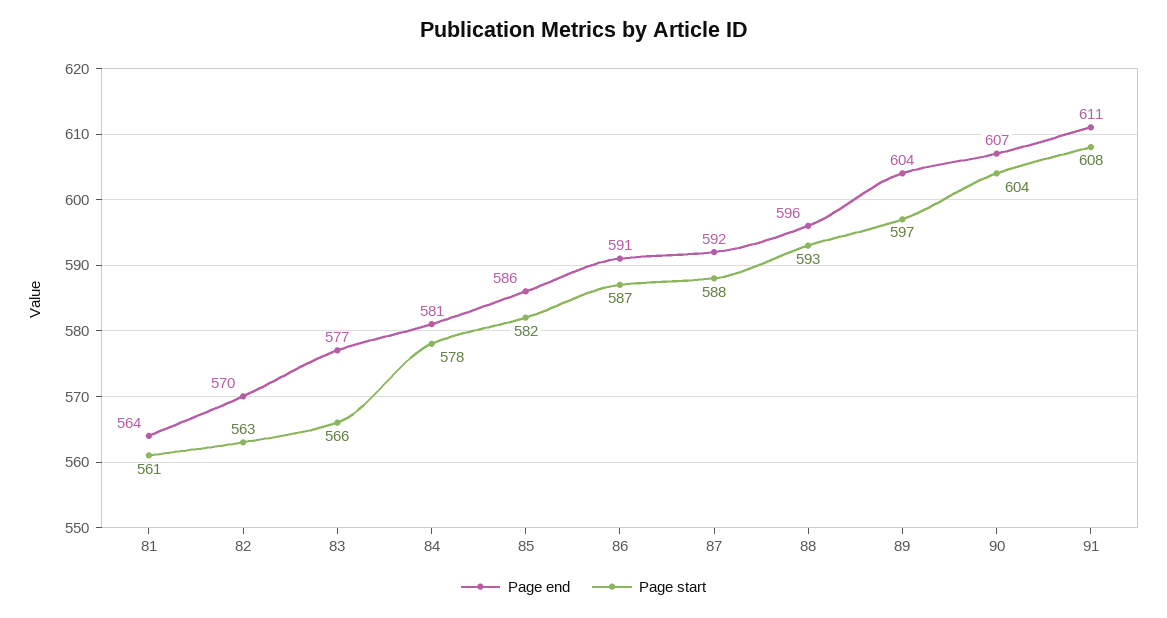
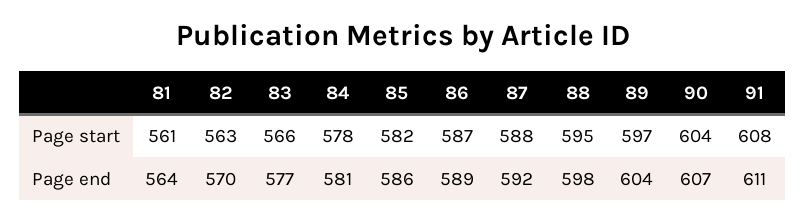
Page end, 86: 591 -> 589
Page end, 88: 596 -> 598
Page start, 88: 593 -> 595

